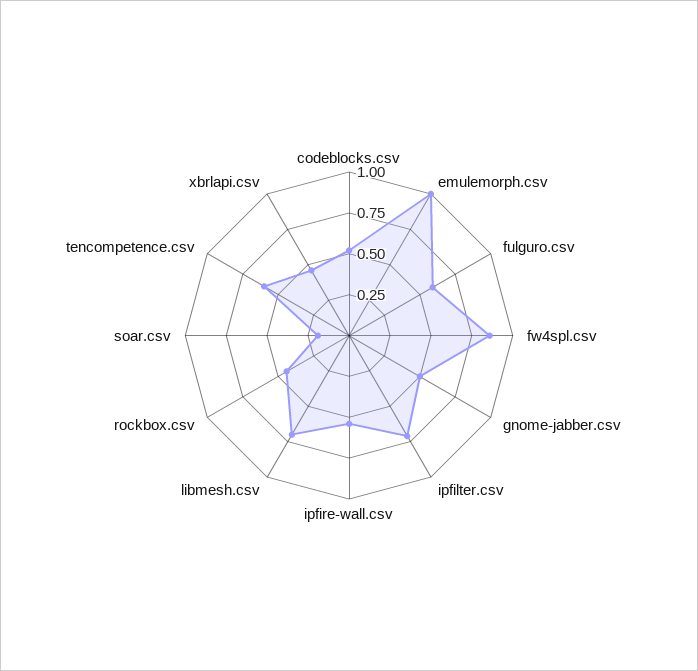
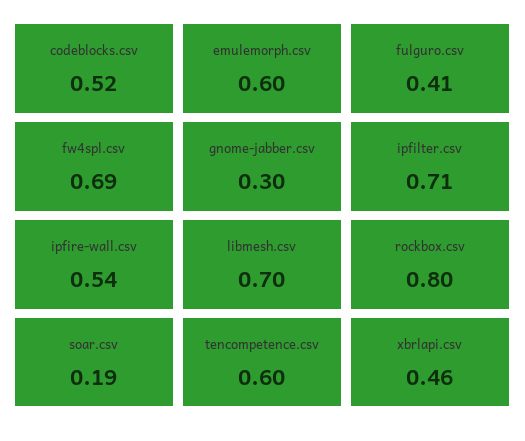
emulemorph.csv: 1 -> 0.6
fulguro.csv: 0.6 -> 0.41
fw4spl.csv: 0.85 -> 0.69
gnome-jabber.csv: 0.5 -> 0.3
rockbox.csv: 0.45 -> 0.8

